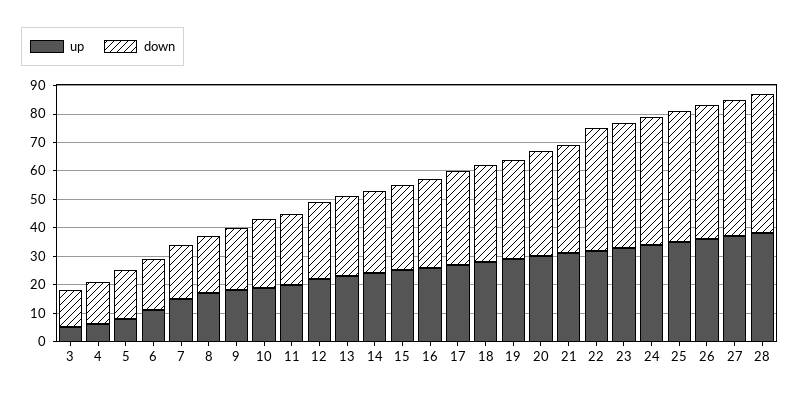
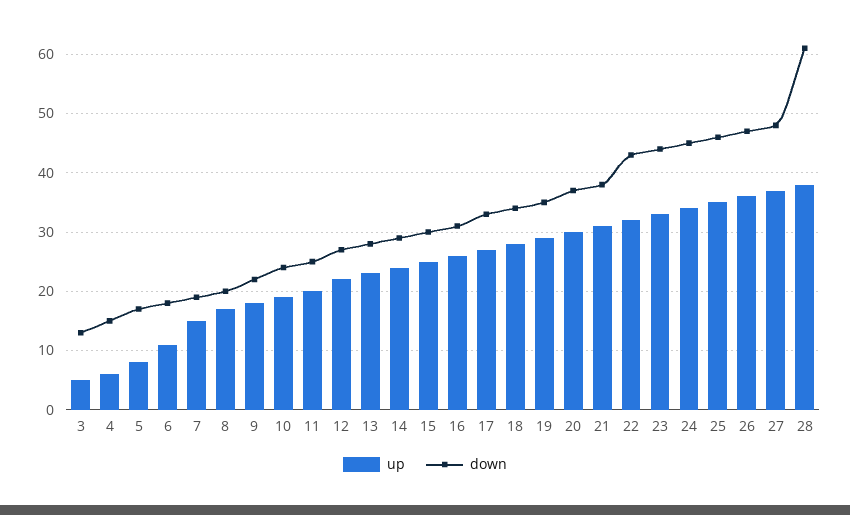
down, 28: 50 -> 60

